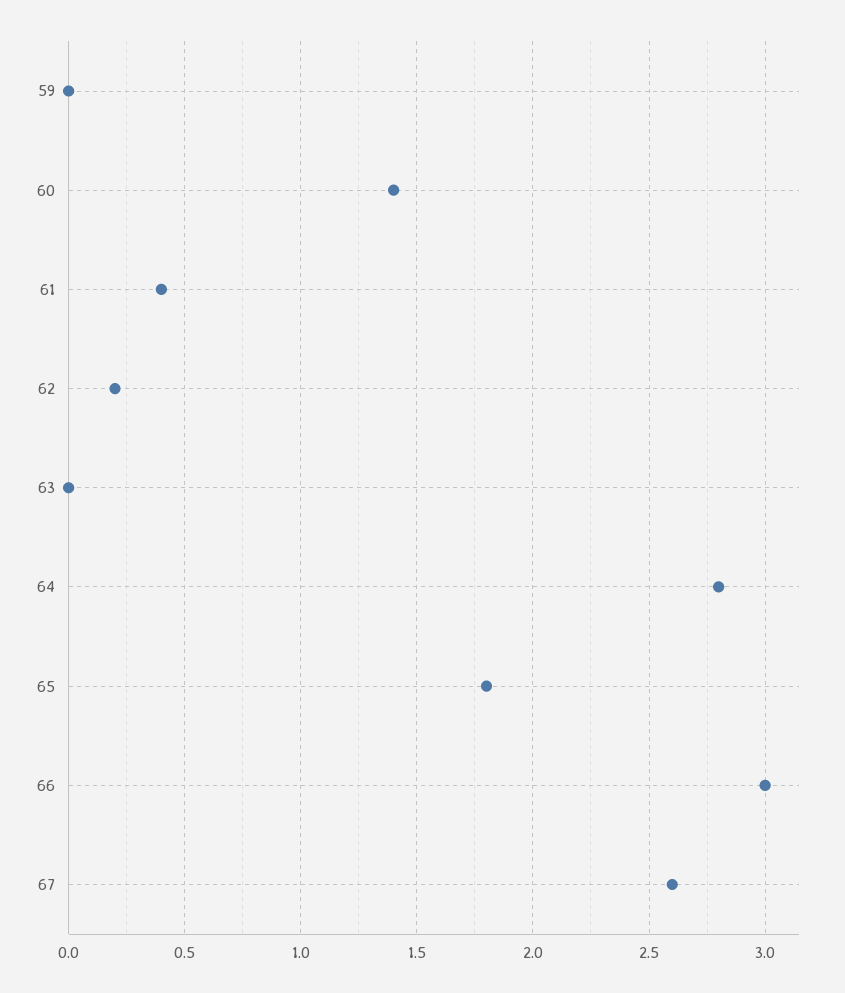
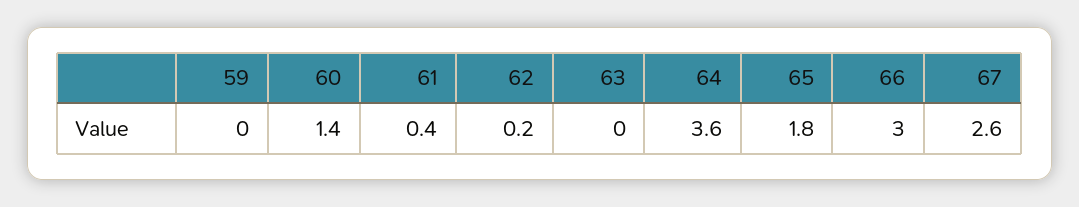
64: 2.8 -> 3.6

